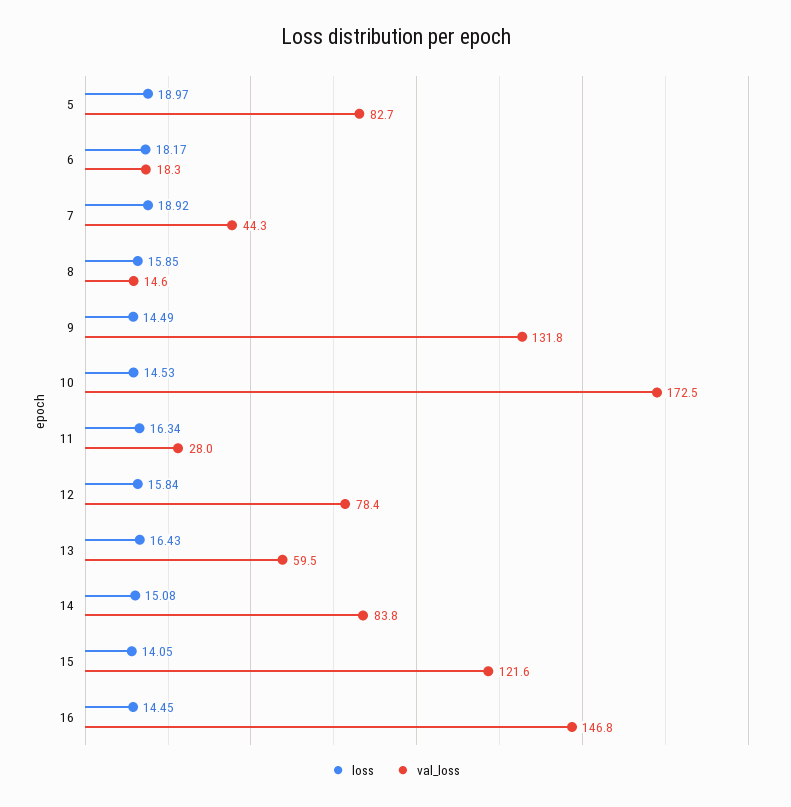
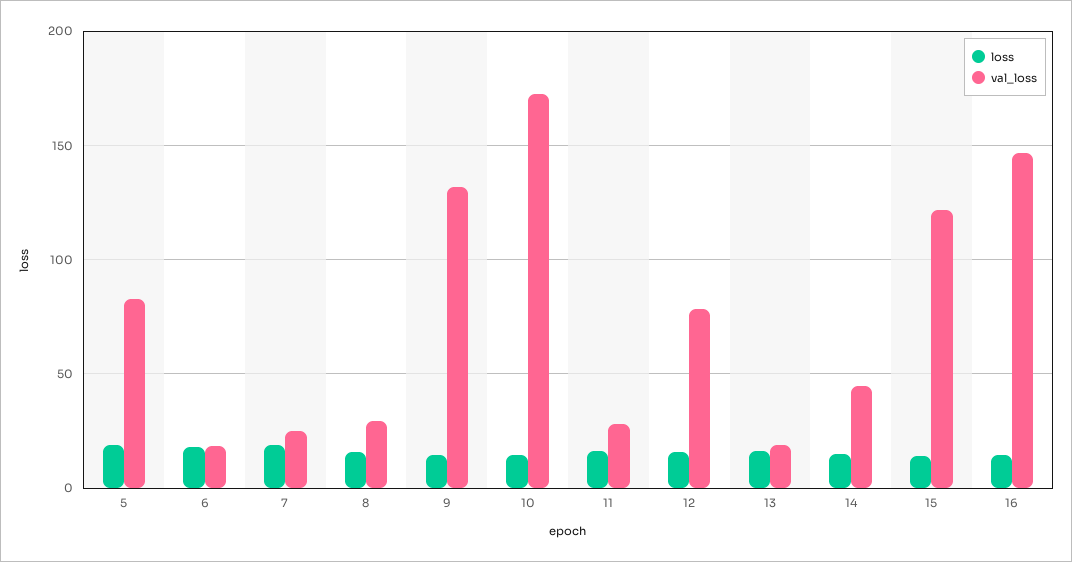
val_loss, 7: 44.3 -> 25
val_loss, 8: 14.6 -> 30
val_loss, 13: 59.5 -> 20
val_loss, 14: 83.8 -> 45

